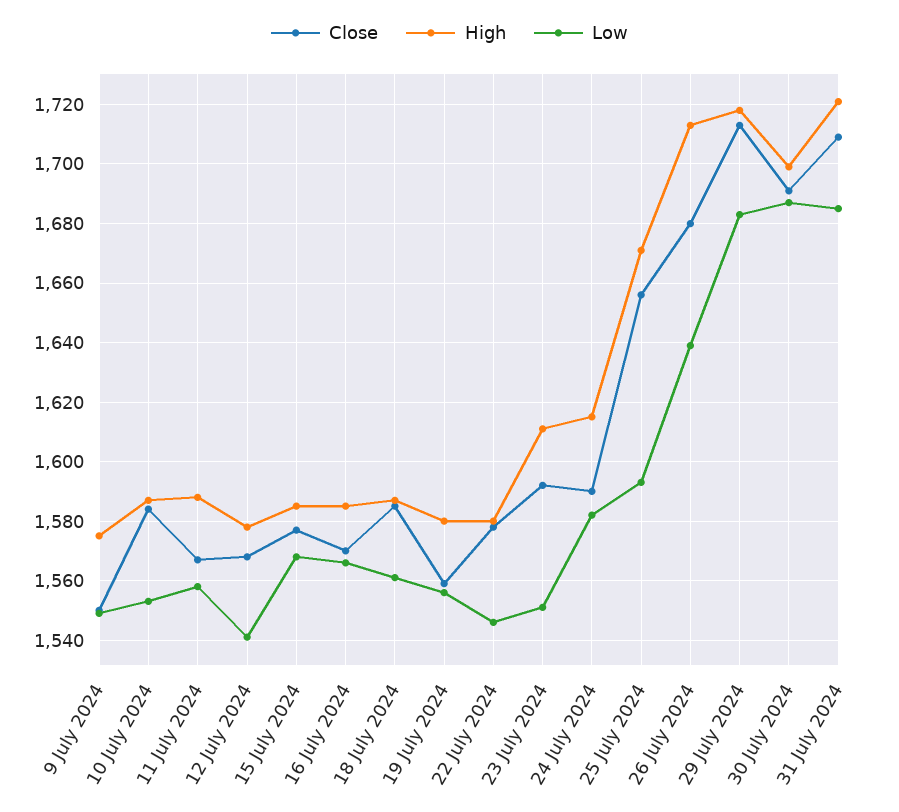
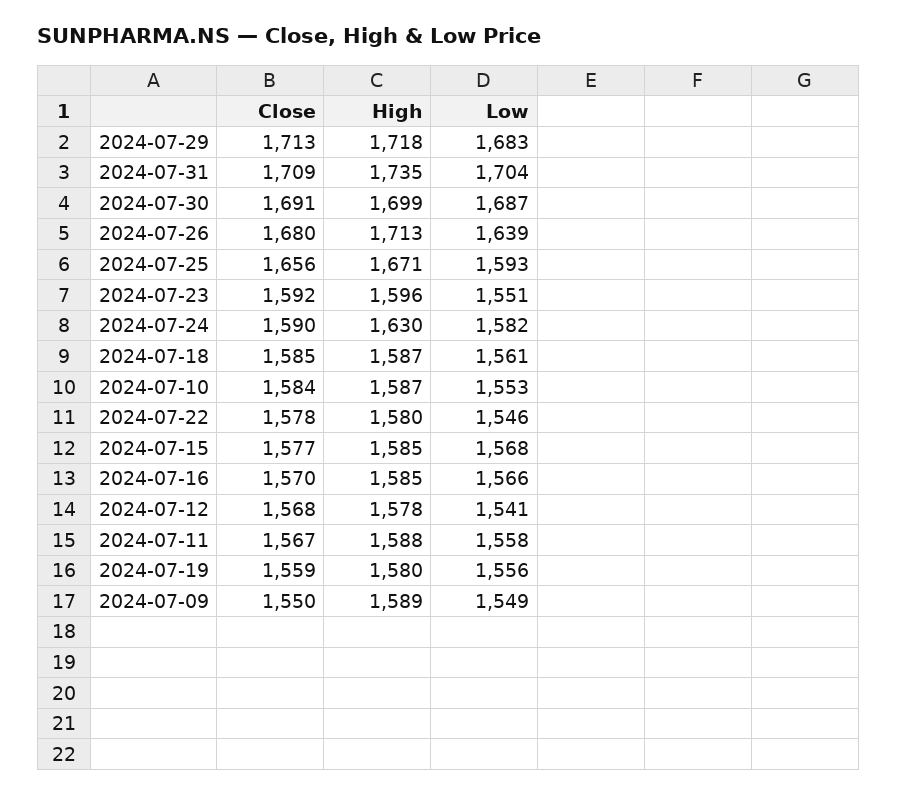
High, 9 July 2024: 1575 -> 1589
High, 23 July 2024: 1610 -> 1596
High, 24 July 2024: 1615 -> 1630
High, 31 July 2024: 1720 -> 1735
Low, 31 July 2024: 1685 -> 1704

